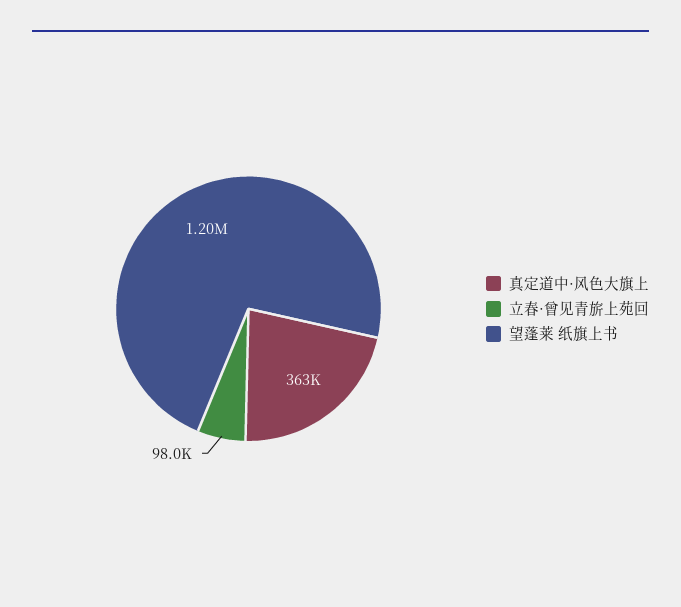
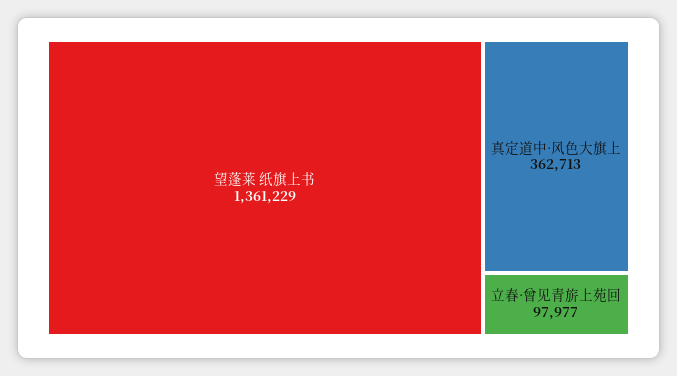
望蓬莱 纸旗上书: 1200000 -> 1361229

